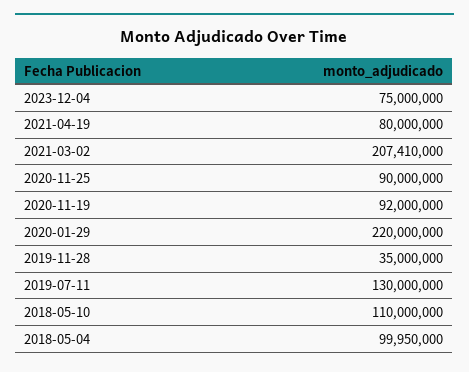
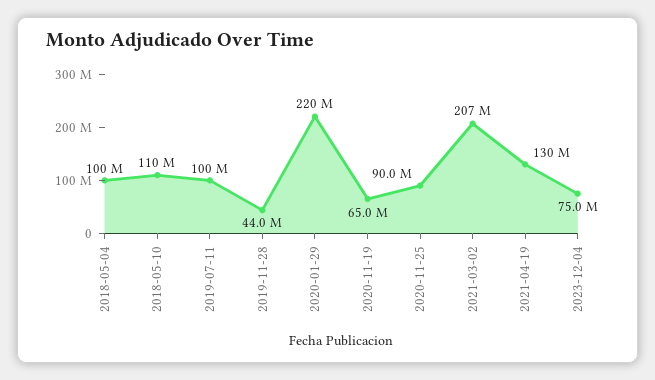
2021-04-19: 80000000 -> 130000000
2020-11-19: 92000000 -> 65000000
2019-11-28: 35000000 -> 44000000
2019-07-11: 130000000 -> 100000000

